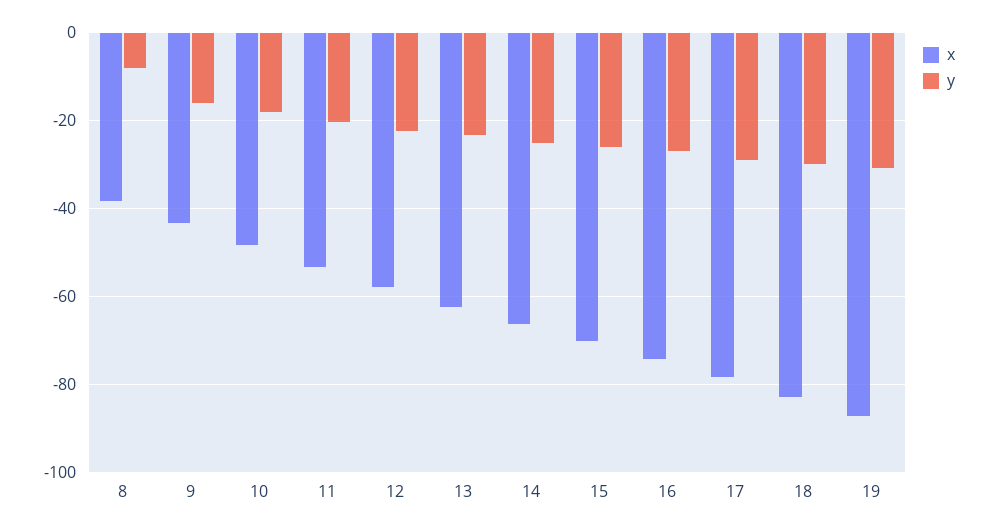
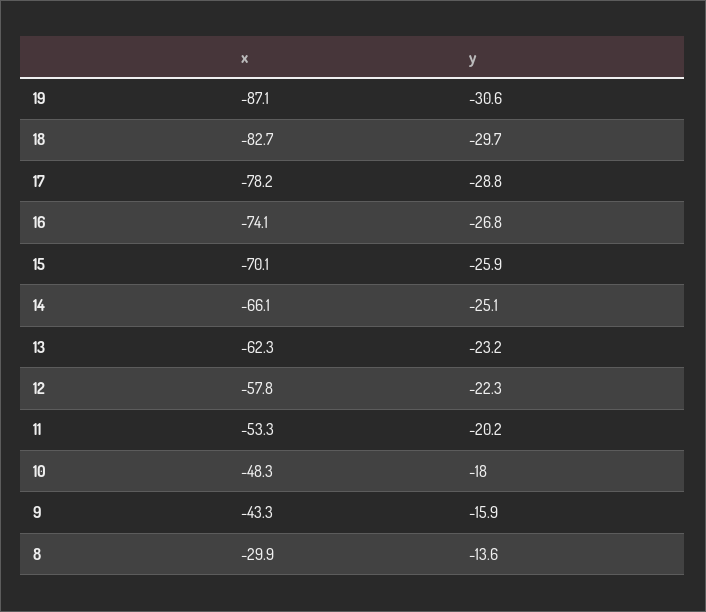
x, 8: -38 -> -29.9
y, 8: -8 -> -13.6

